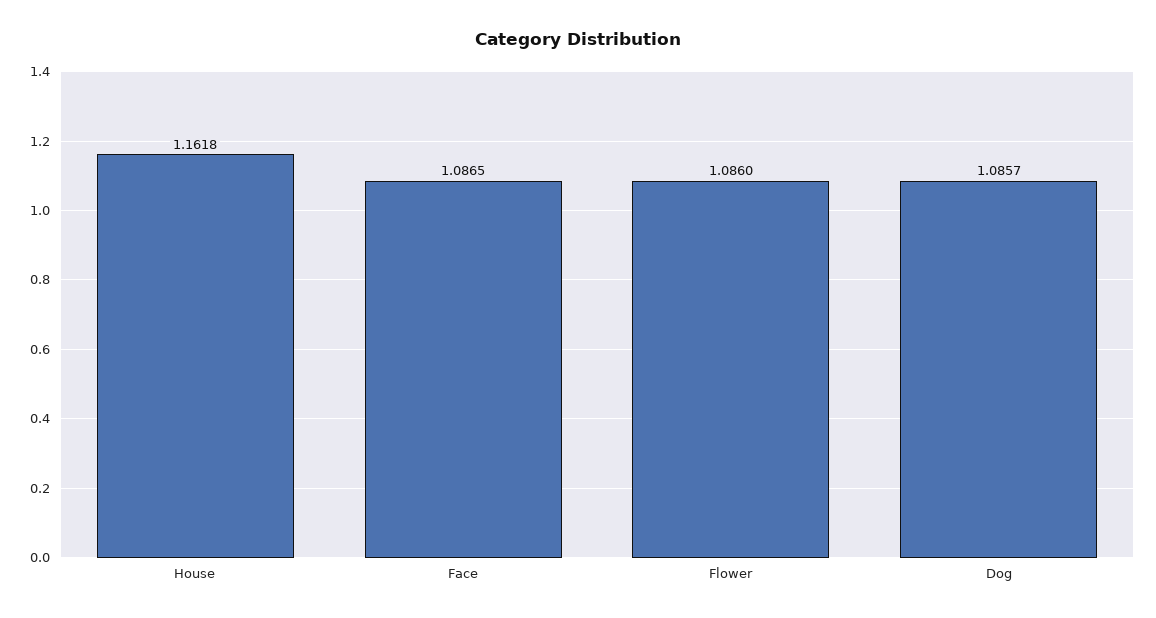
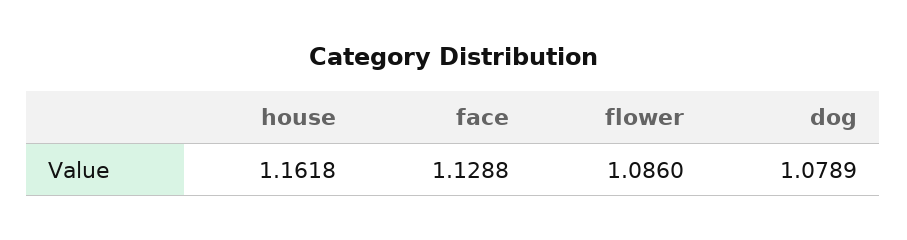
Face: 1.0865 -> 1.1288
Dog: 1.0857 -> 1.0789

